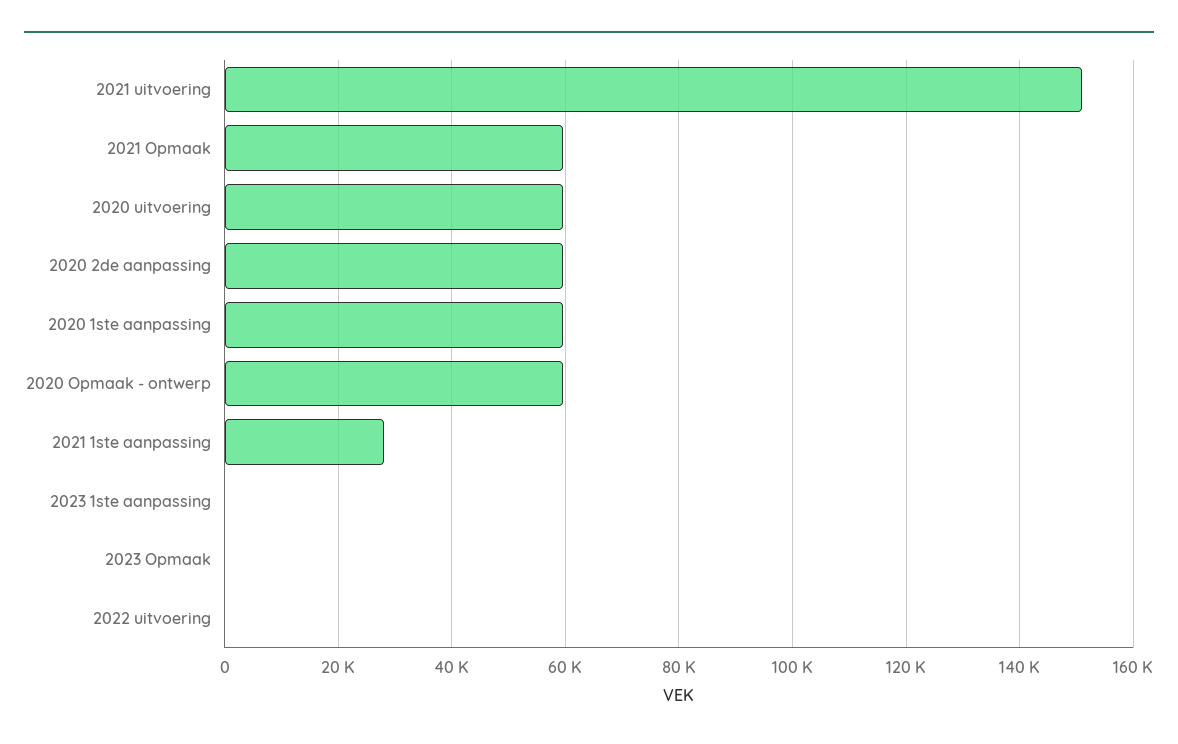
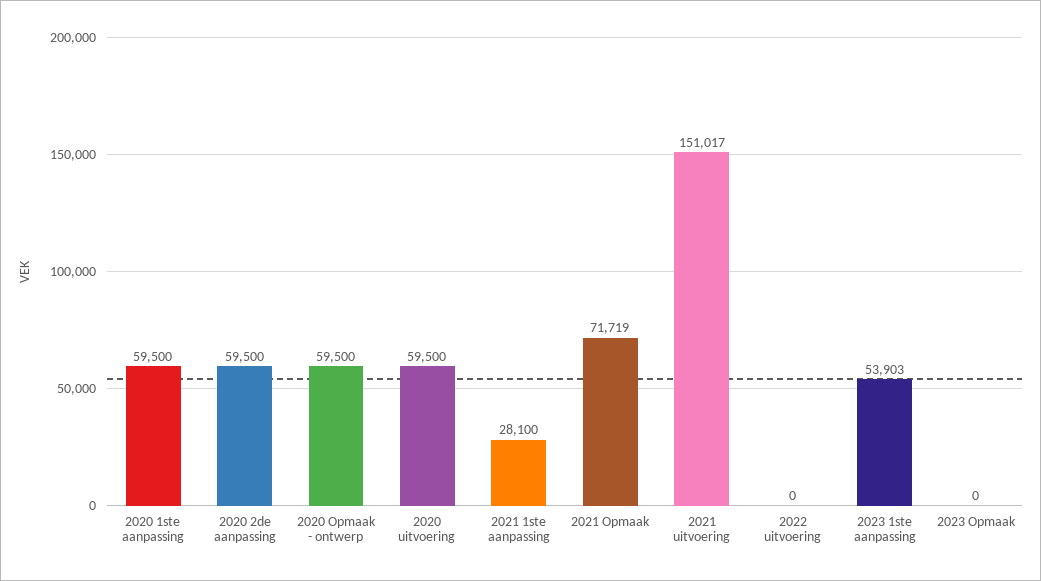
2021 Opmaak: 60000 -> 71719
2023 1ste aanpassing: 0 -> 53903

